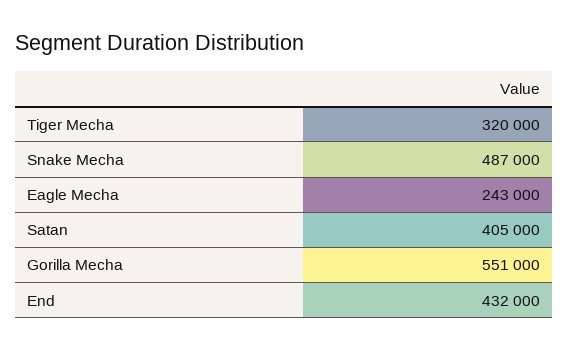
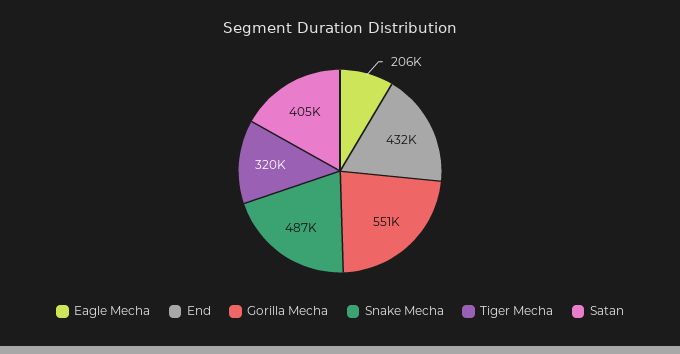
Eagle Mecha: 243000 -> 206000

